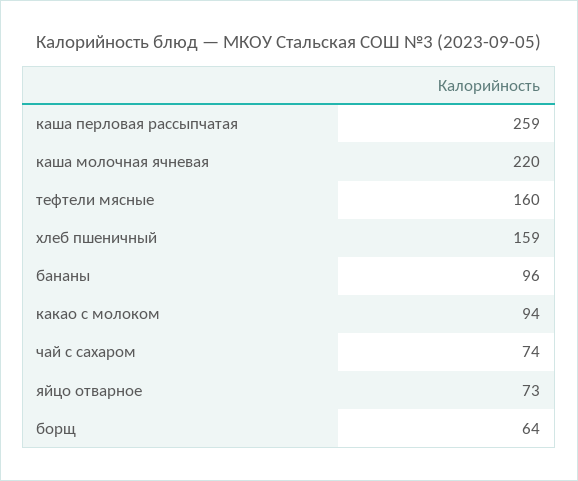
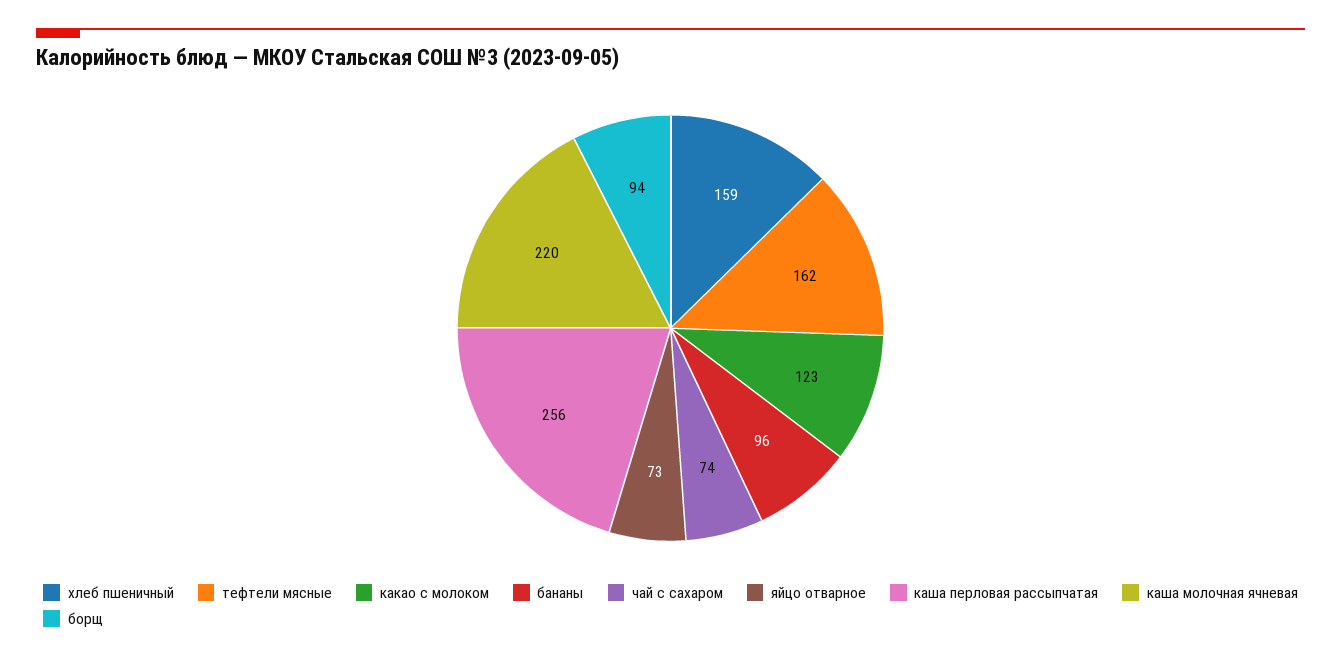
каша перловая рассыпчатая: 259 -> 256
тефтели мясные: 160 -> 162
какао с молоком: 94 -> 123
борщ: 64 -> 94

